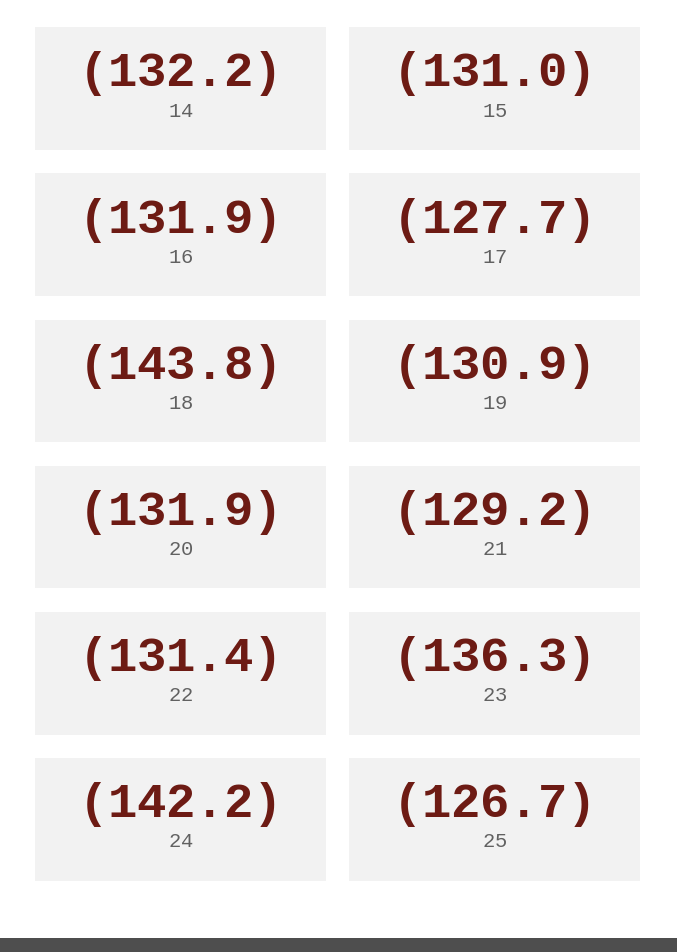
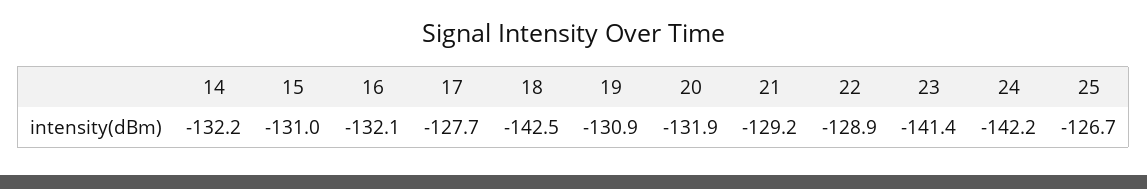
16: -131.9 -> -132.1
18: -143.8 -> -142.5
22: -131.4 -> -128.9
23: -136.3 -> -141.4

